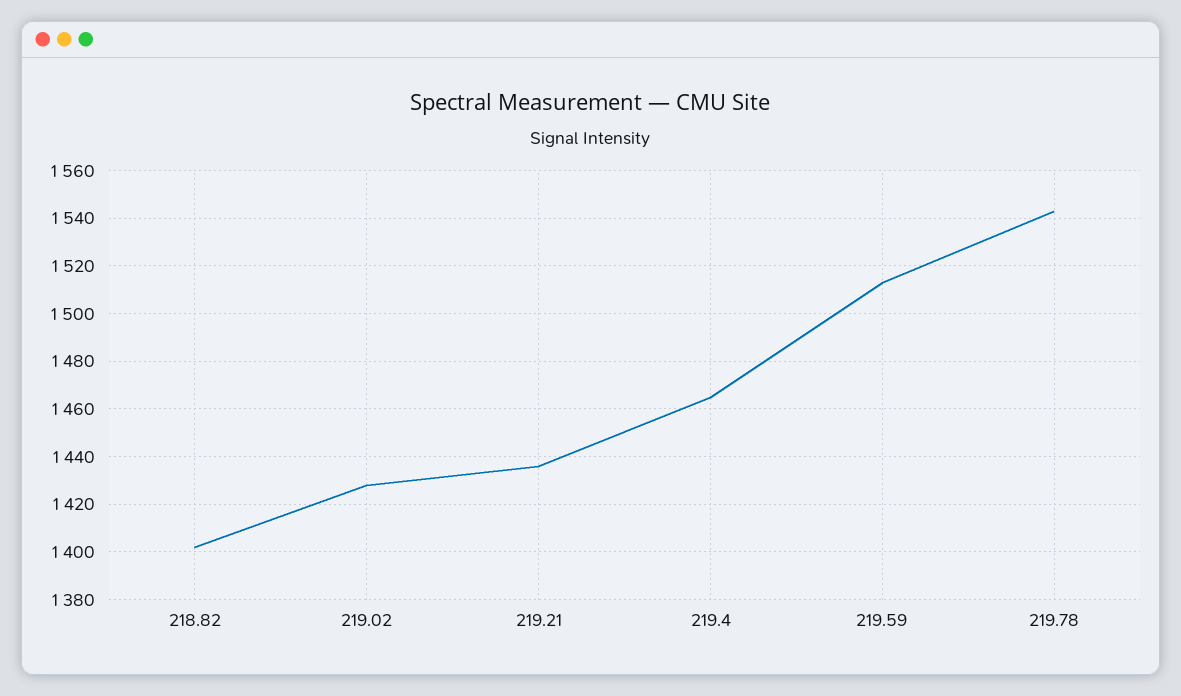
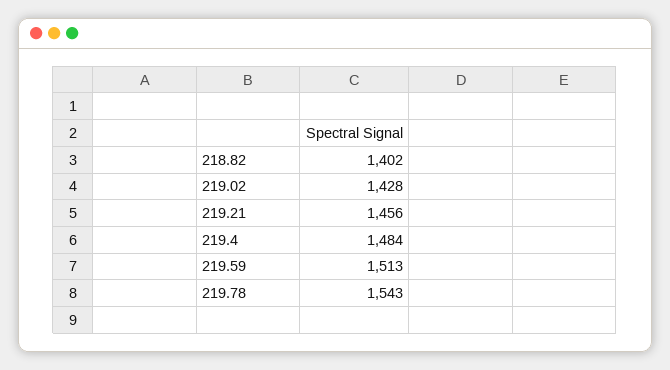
219.21: 1435 -> 1456
219.4: 1465 -> 1484

